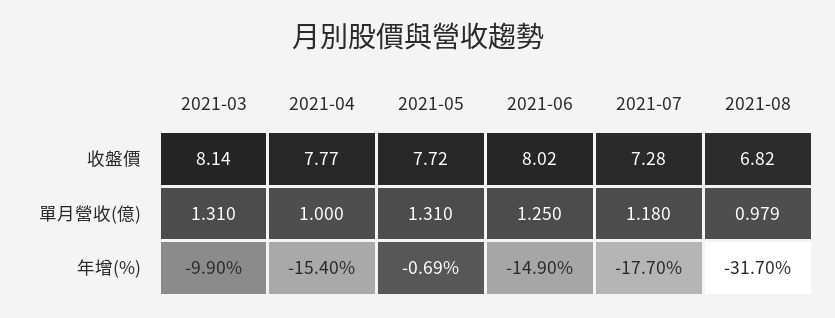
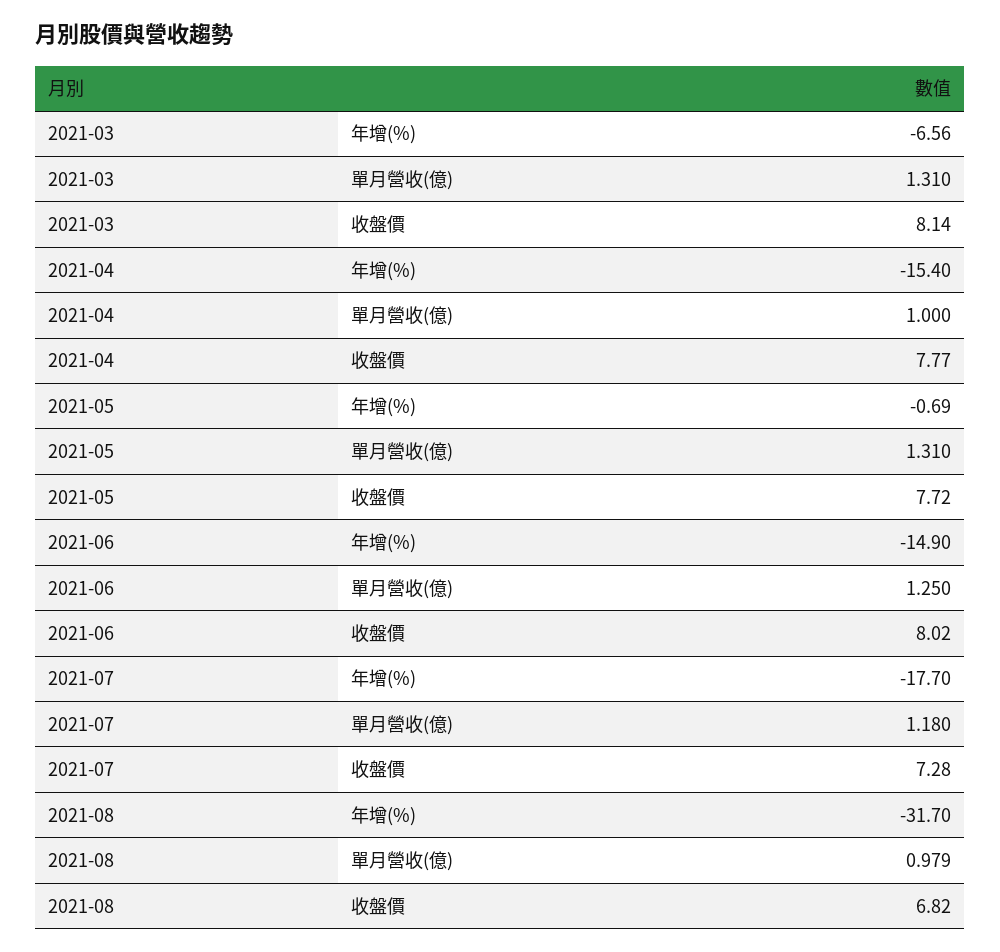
2021-03, 年增(%): -9.9 -> -6.56

